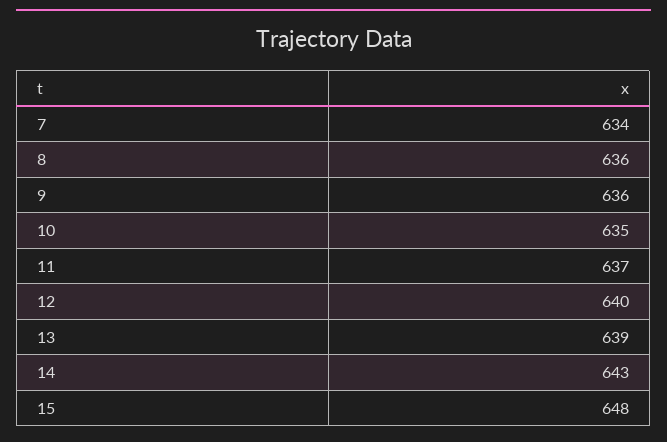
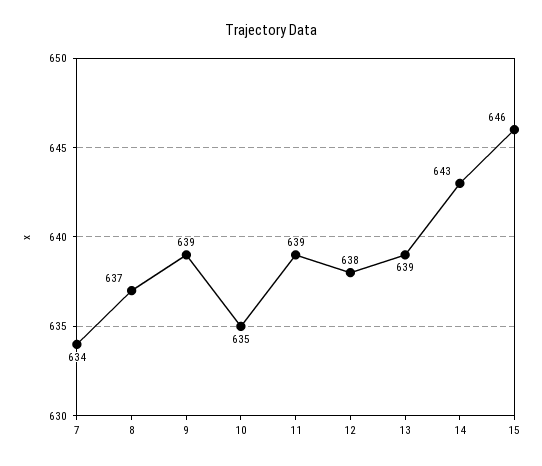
8: 636 -> 637
9: 636 -> 639
11: 637 -> 639
12: 640 -> 638
15: 648 -> 646

